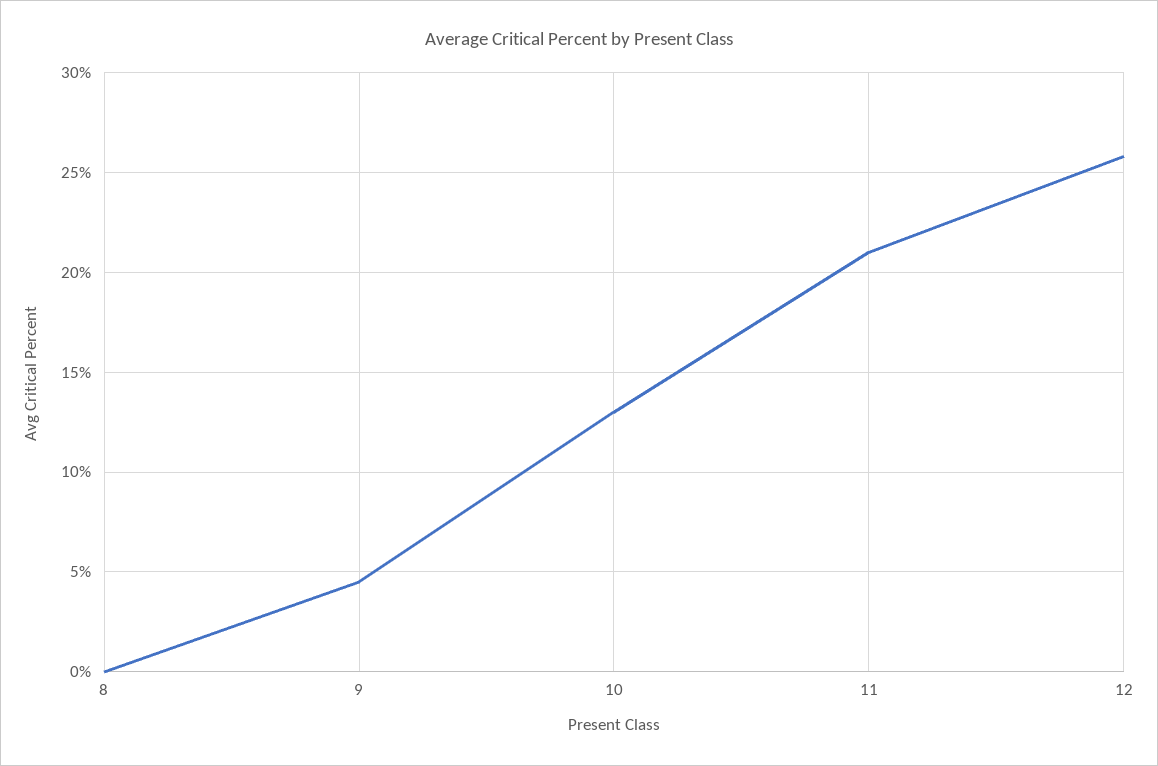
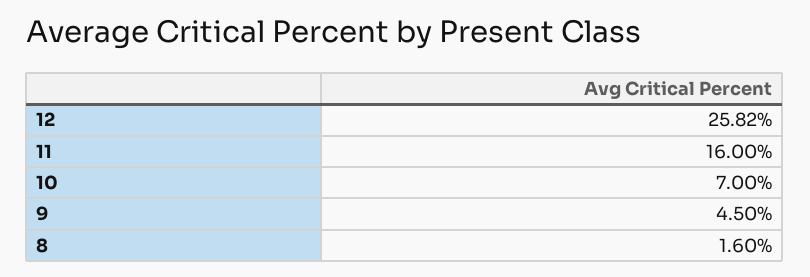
8: 0 -> 1.6
10: 13 -> 7
11: 21 -> 16

